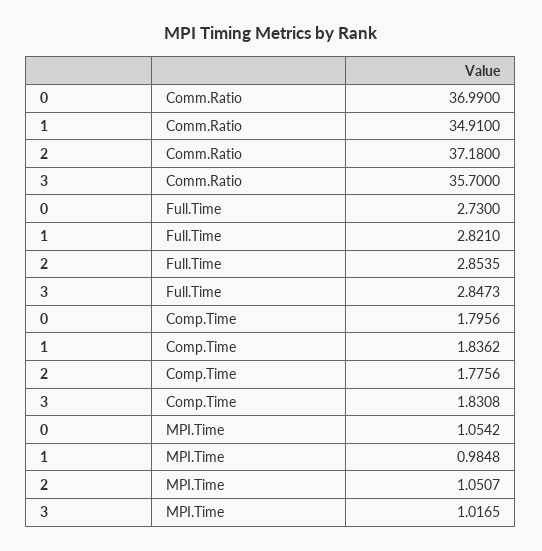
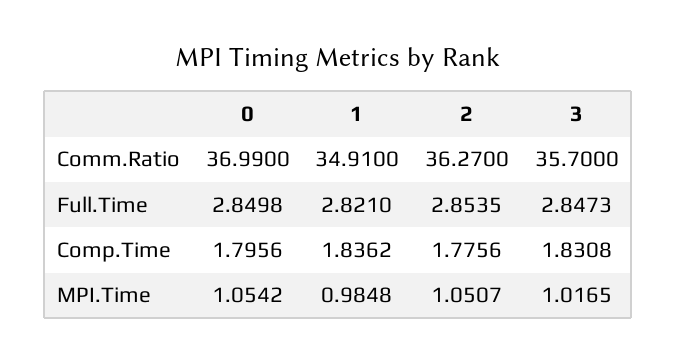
2, Comm.Ratio: 37.18 -> 36.27
0, Full.Time: 2.73 -> 2.8498

